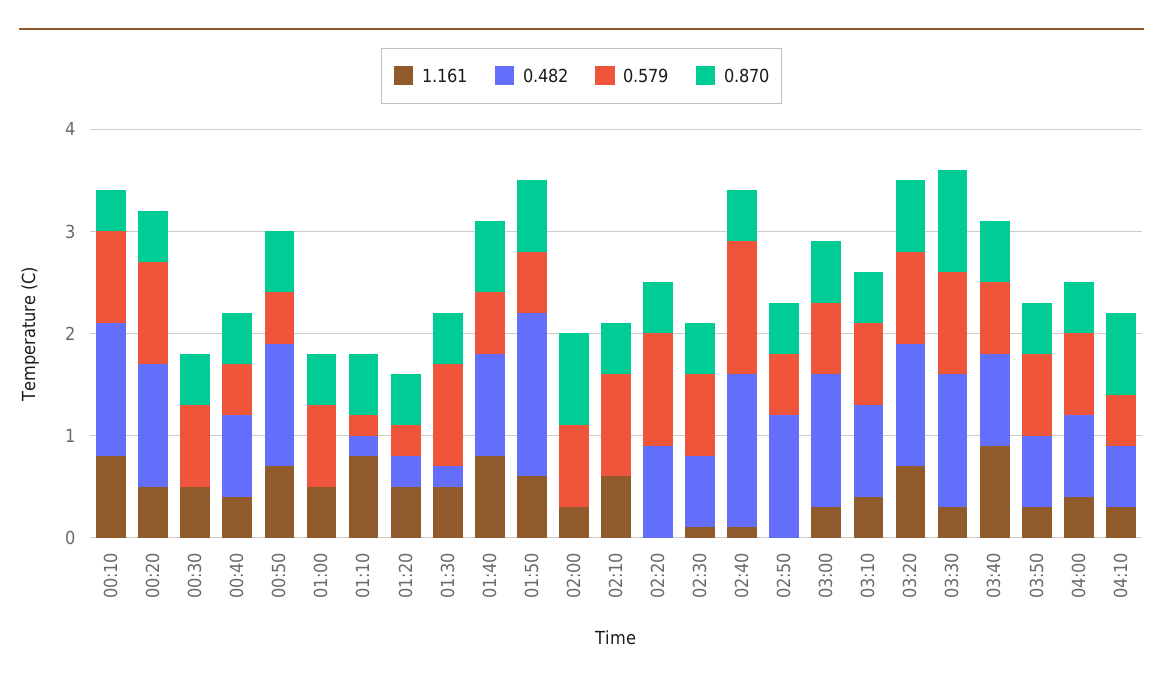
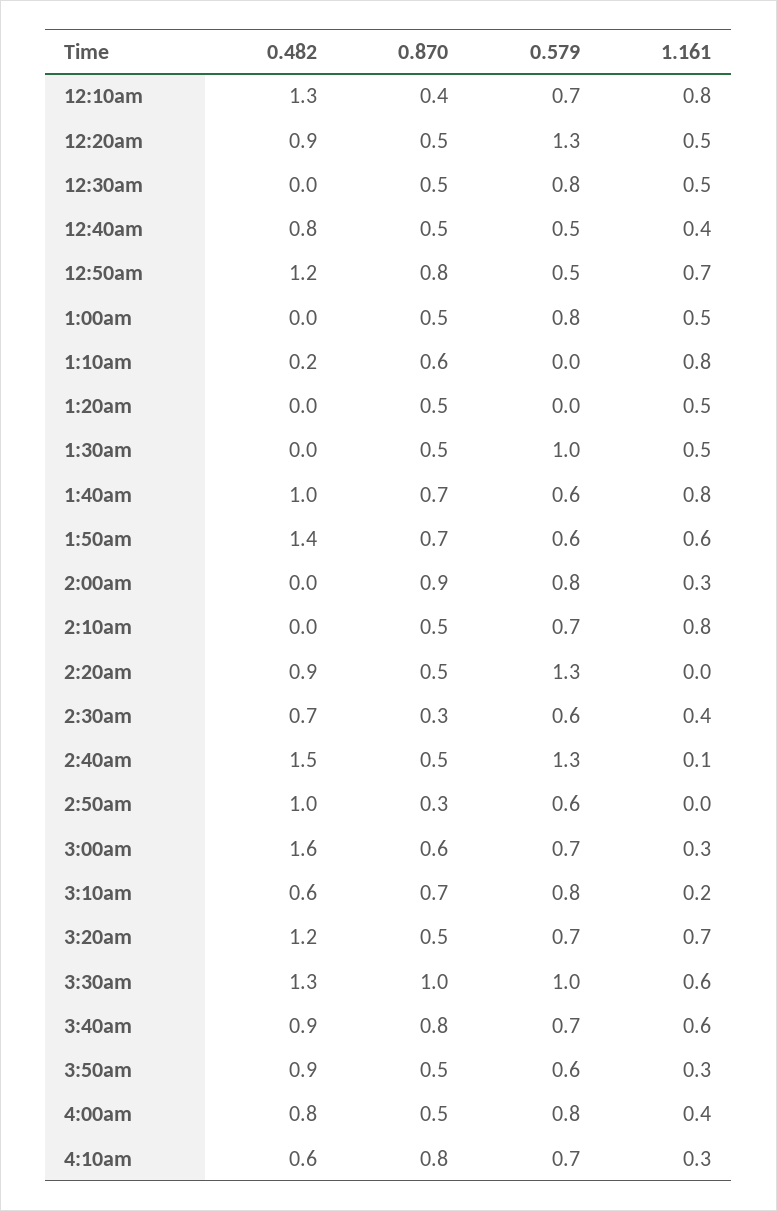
0.579, 00:10: 0.9 -> 0.7
0.482, 00:20: 1.2 -> 0.9
0.579, 00:20: 1 -> 1.3
0.870, 00:50: 0.6 -> 0.8
0.579, 01:10: 0.2 -> 0
0.482, 01:20: 0.3 -> 0
0.579, 01:20: 0.3 -> 0
0.482, 01:30: 0.2 -> 0
0.482, 01:50: 1.6 -> 1.4
1.161, 02:10: 0.6 -> 0.8
0.579, 02:10: 1 -> 0.7
0.579, 02:20: 1.1 -> 1.3
1.161, 02:30: 0.1 -> 0.4
0.579, 02:30: 0.8 -> 0.6
0.870, 02:30: 0.5 -> 0.3
0.482, 02:50: 1.2 -> 1
0.870, 02:50: 0.5 -> 0.3
0.482, 03:00: 1.3 -> 1.6
1.161, 03:10: 0.4 -> 0.2
0.482, 03:10: 0.9 -> 0.6
0.870, 03:10: 0.5 -> 0.7
0.579, 03:20: 0.9 -> 0.7
0.870, 03:20: 0.7 -> 0.5
1.161, 03:30: 0.3 -> 0.6
1.161, 03:40: 0.9 -> 0.6
0.870, 03:40: 0.6 -> 0.8
0.482, 03:50: 0.7 -> 0.9
0.579, 03:50: 0.8 -> 0.6
0.579, 04:10: 0.5 -> 0.7

